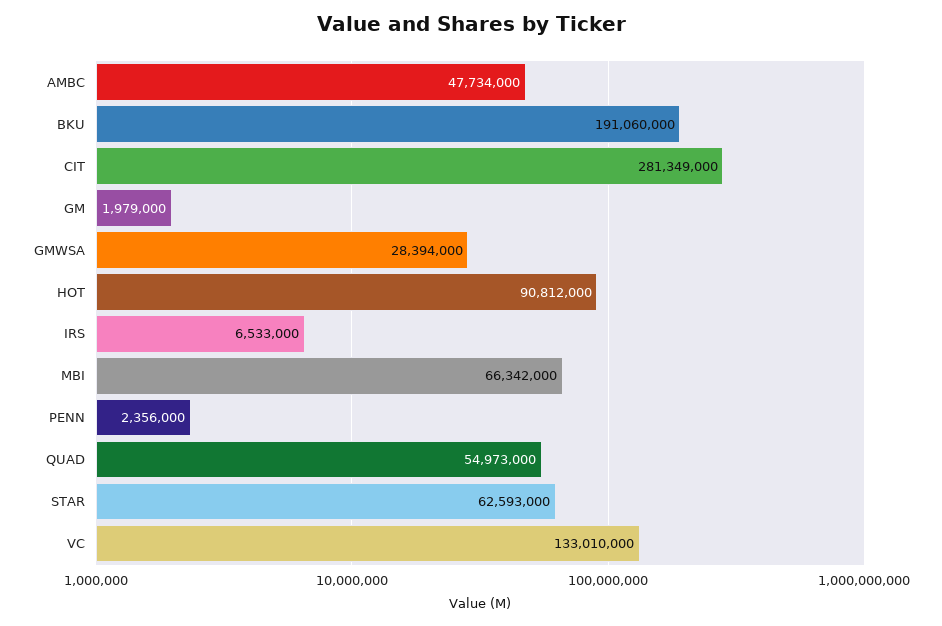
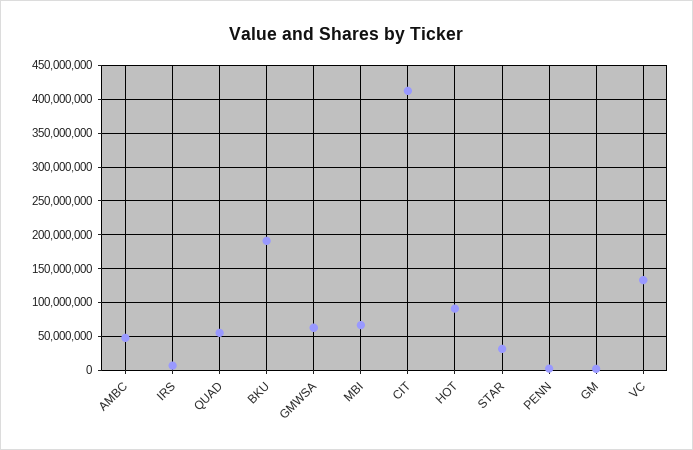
CIT: 281349000 -> 410000000
GMWSA: 28394000 -> 60000000
STAR: 62593000 -> 30000000

